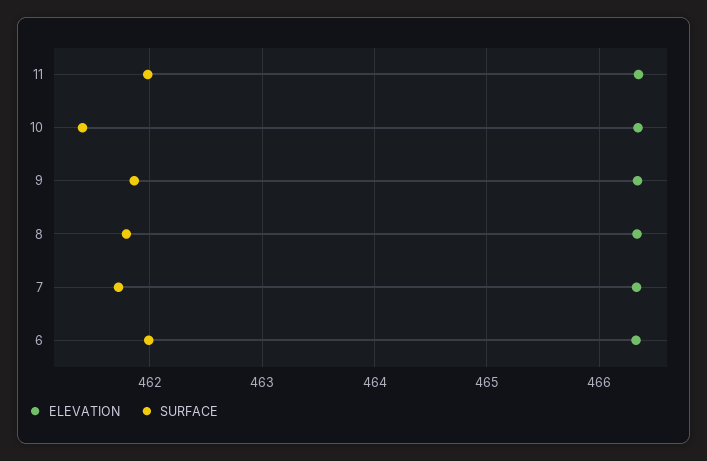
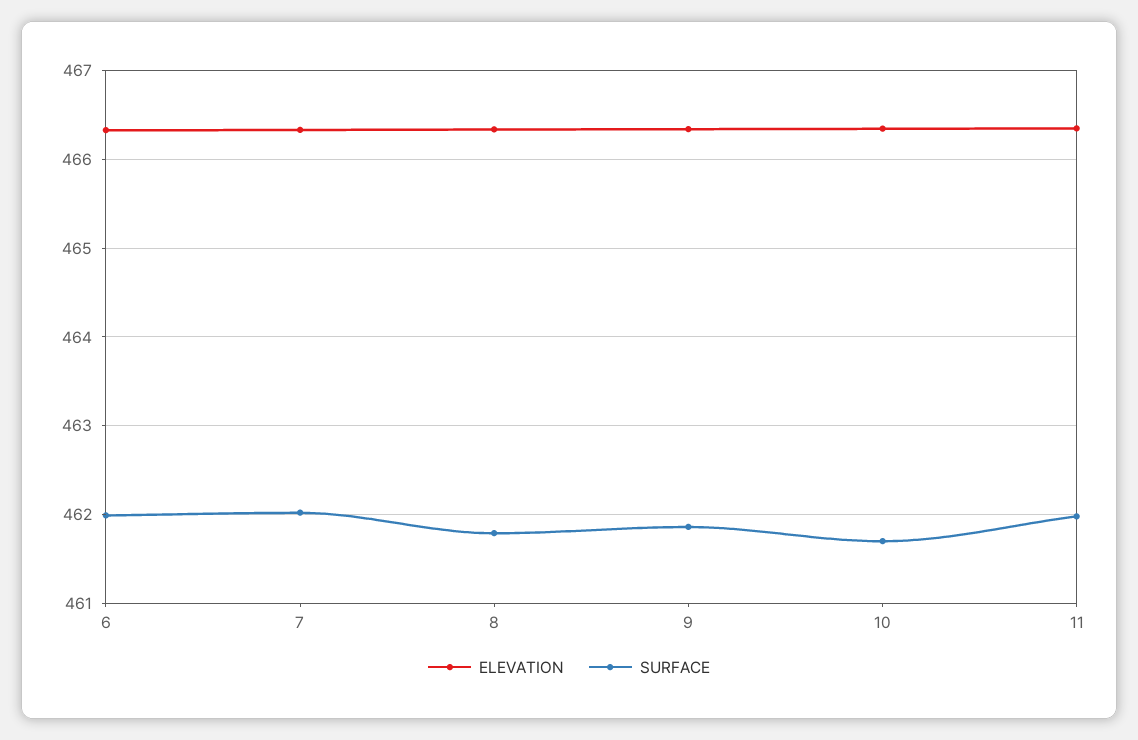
SURFACE, 10: 461.4 -> 461.7
SURFACE, 7: 461.7 -> 462

